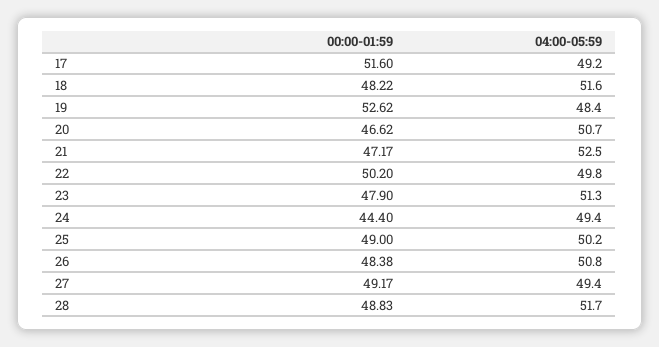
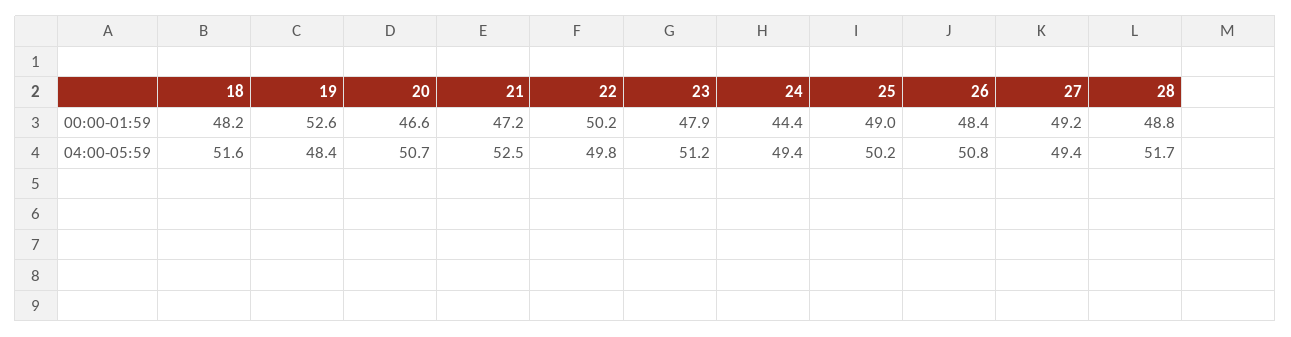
00:00-01:59, 17: 51.6 -> none
04:00-05:59, 17: 49.2 -> none
04:00-05:59, 23: 51.3 -> 51.2

